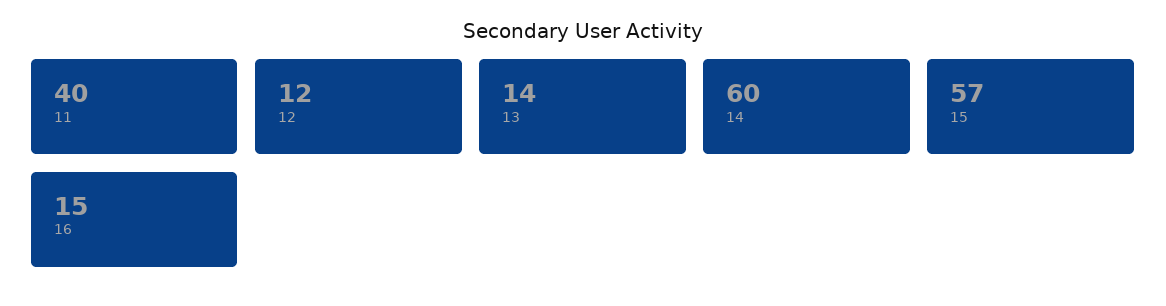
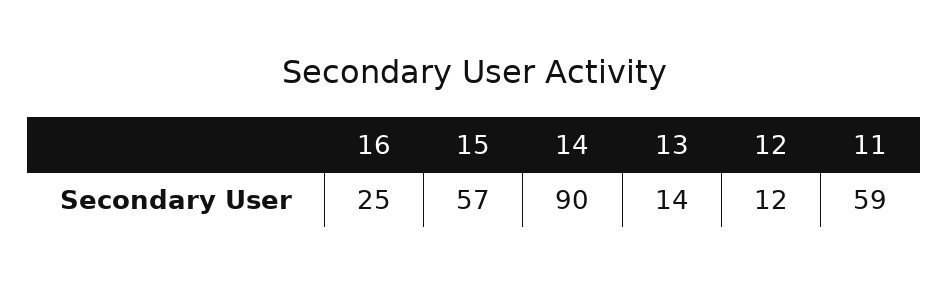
11: 40 -> 59
14: 60 -> 90
16: 15 -> 25

